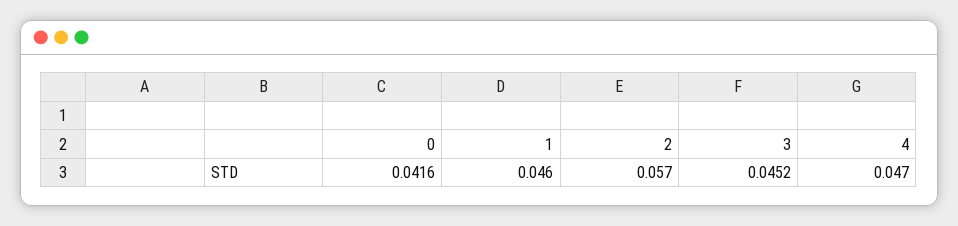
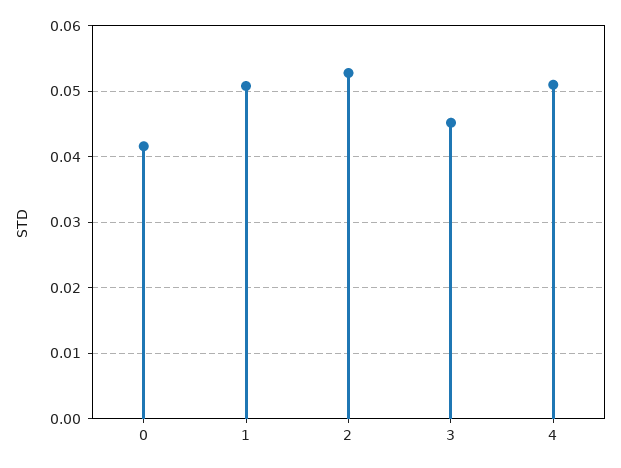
1: 0.046 -> 0.051
2: 0.057 -> 0.053
4: 0.047 -> 0.051

